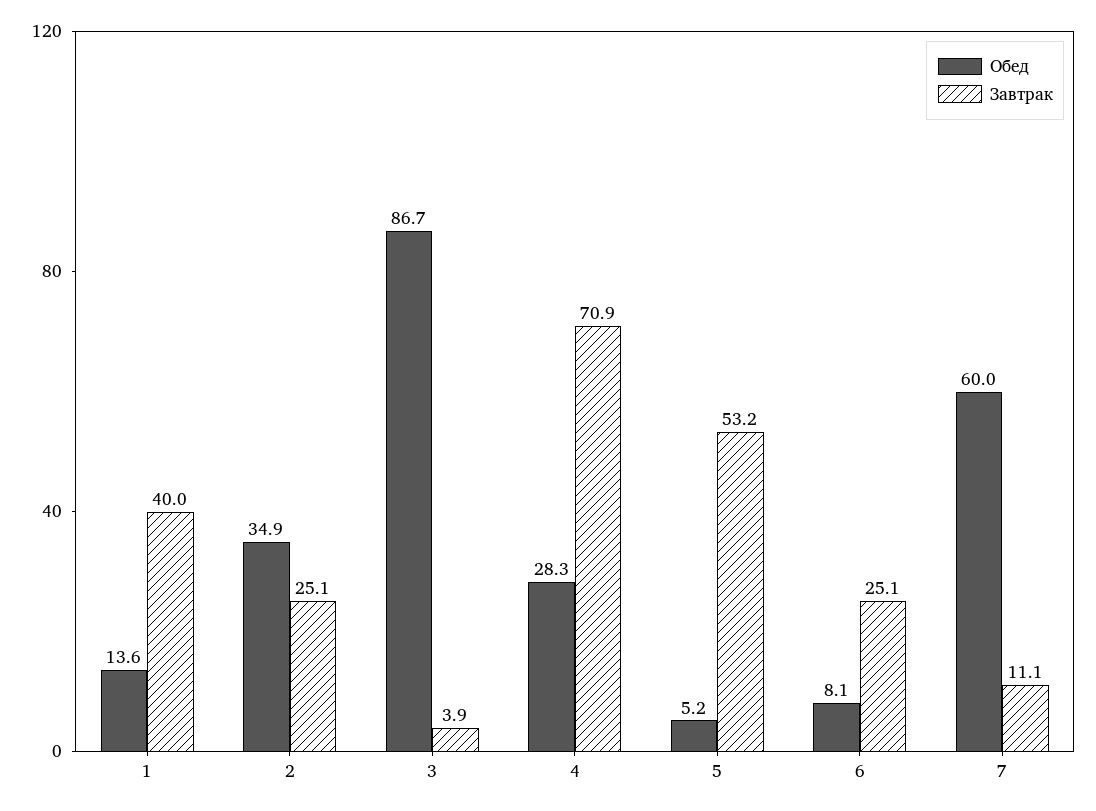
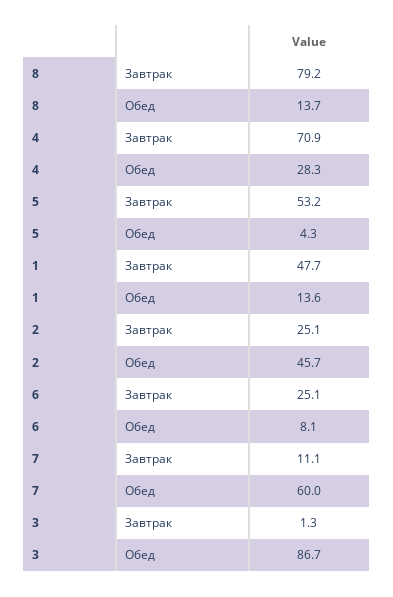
Завтрак, 1: 40 -> 47.7
Обед, 2: 34.9 -> 45.7
Завтрак, 3: 3.9 -> 1.3
Обед, 5: 5.2 -> 4.3
Завтрак, 8: none -> 79.2
Обед, 8: none -> 13.7

